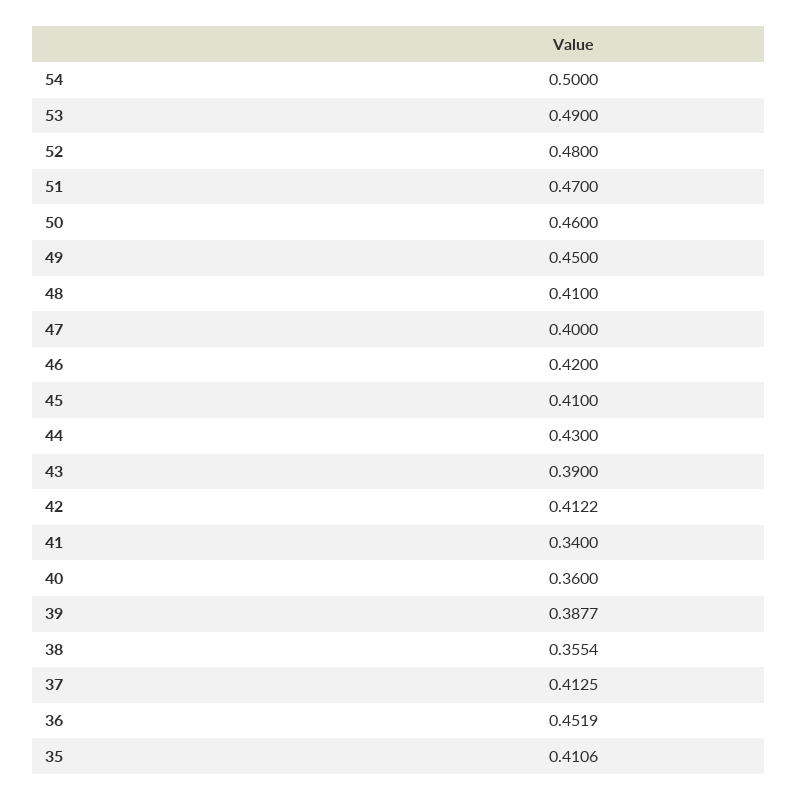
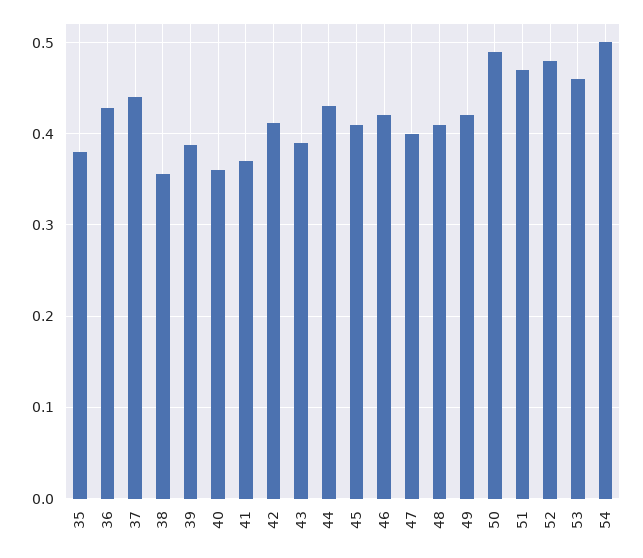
53: 0.49 -> 0.46
50: 0.46 -> 0.49
49: 0.45 -> 0.42
41: 0.34 -> 0.37
37: 0.4125 -> 0.44
36: 0.4519 -> 0.43
35: 0.4106 -> 0.38

